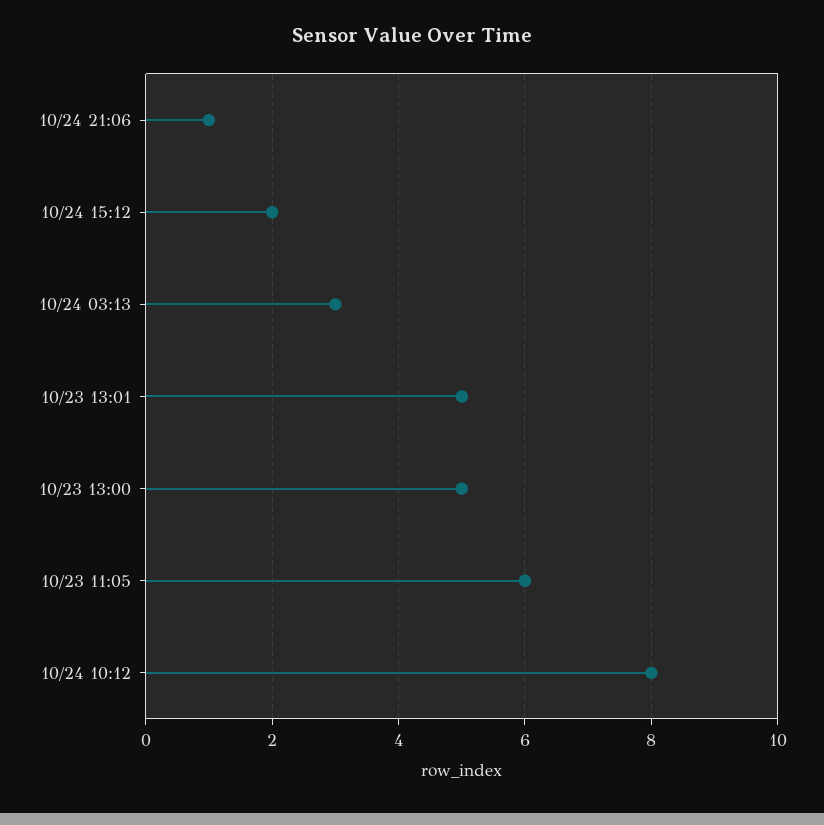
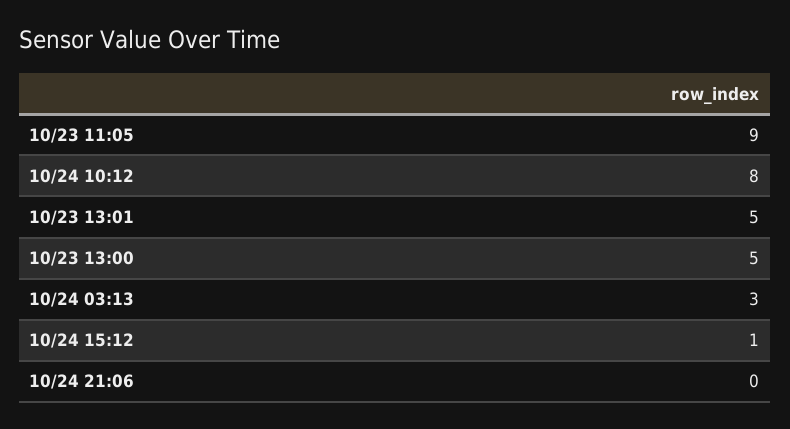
10/24 21:06: 1 -> 0
10/24 15:12: 2 -> 1
10/23 11:05: 6 -> 9

